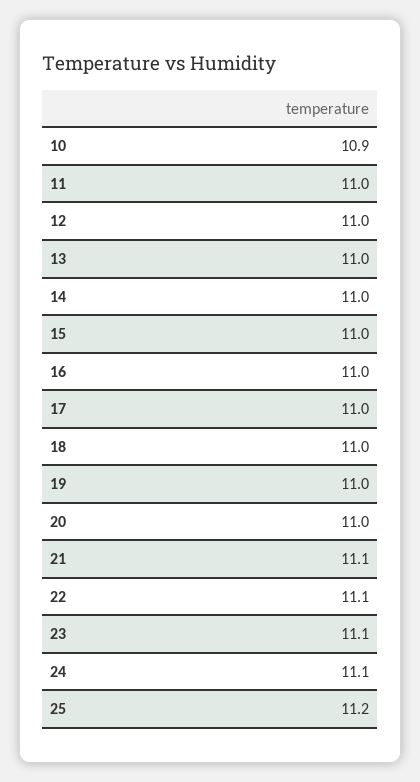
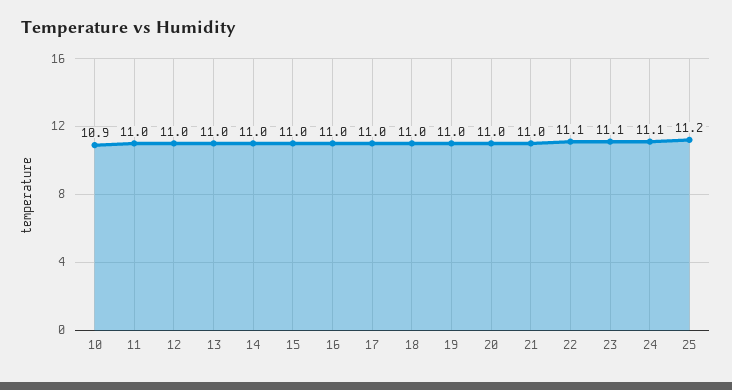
21: 11.1 -> 11

